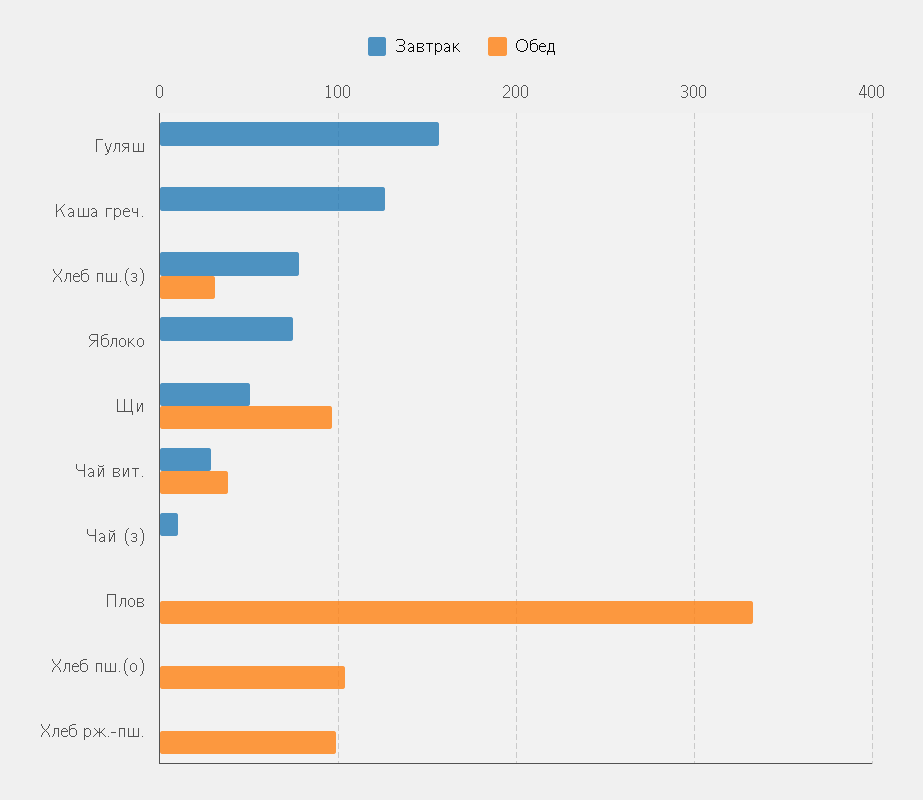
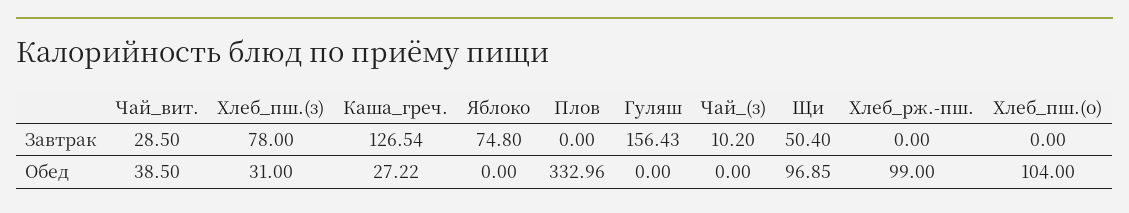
Обед, Каша греч.: 0 -> 27.22

